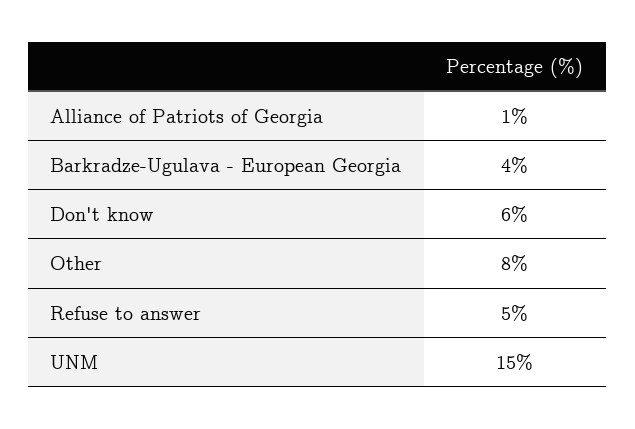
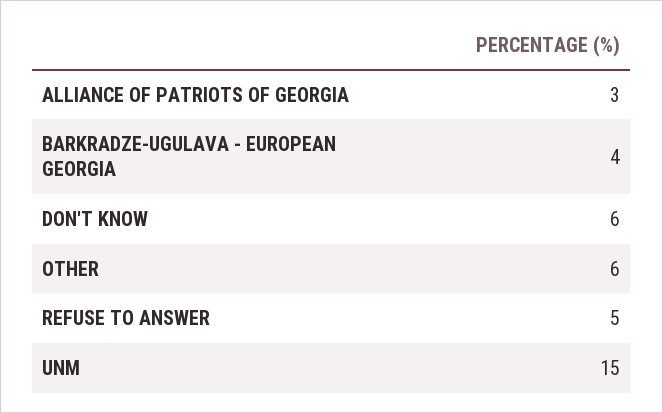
Alliance of Patriots of Georgia: 1 -> 3
Other: 8 -> 6

